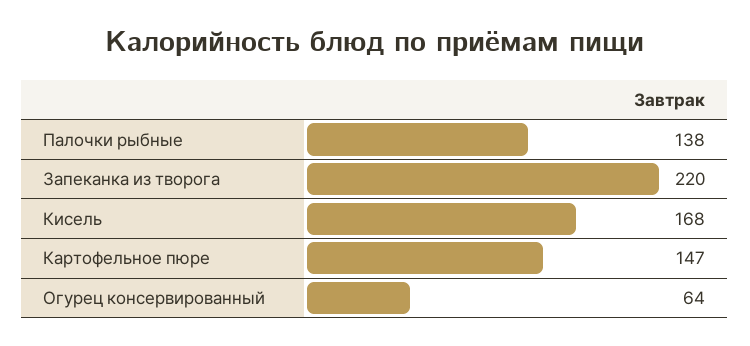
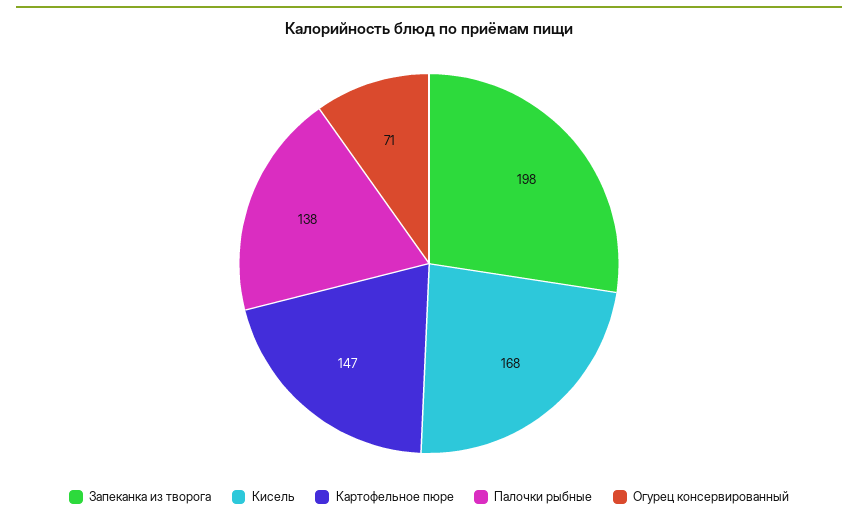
Запеканка из творога: 220 -> 198
Огурец консервированный: 64 -> 71

